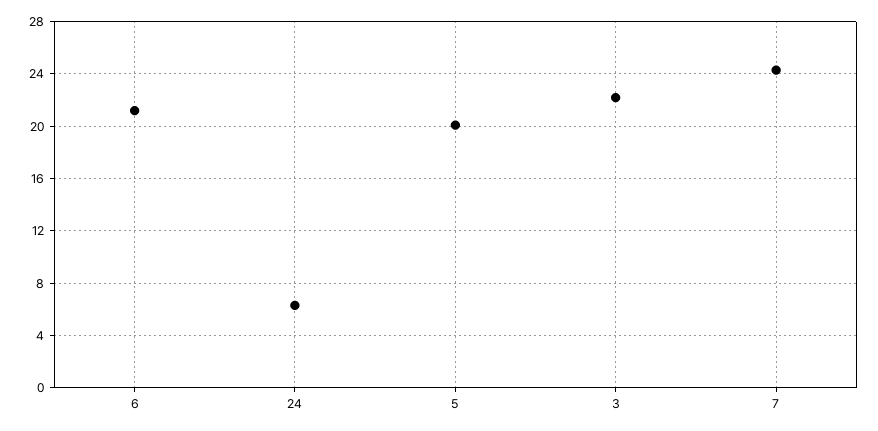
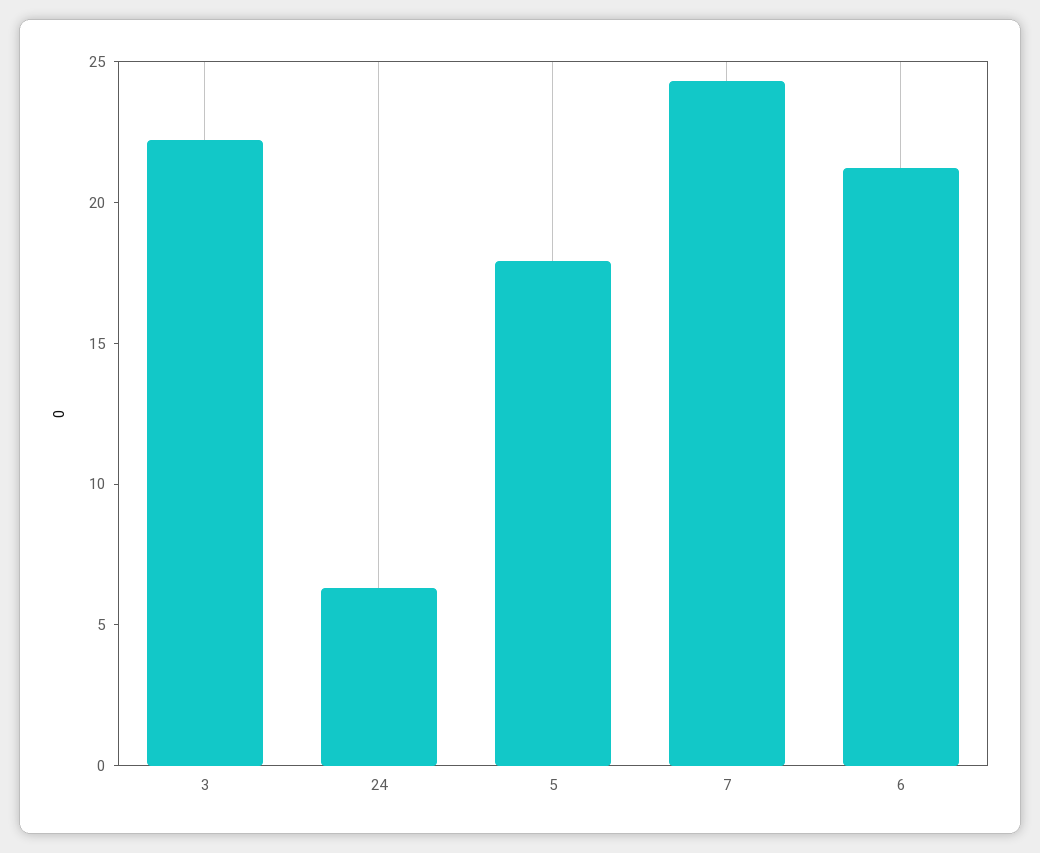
5: 20 -> 18

